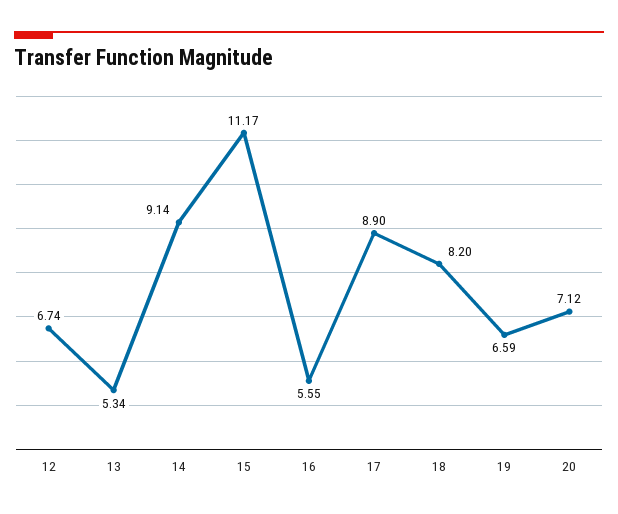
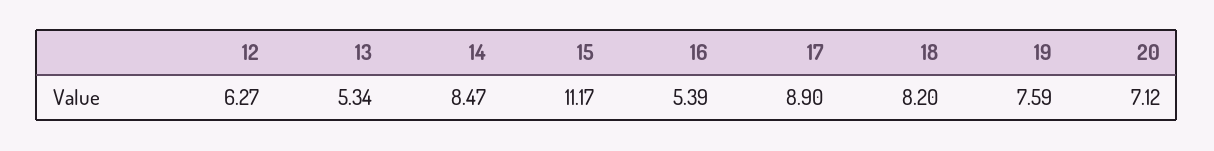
12: 6.74 -> 6.27
14: 9.14 -> 8.47
16: 5.55 -> 5.39
19: 6.59 -> 7.59

